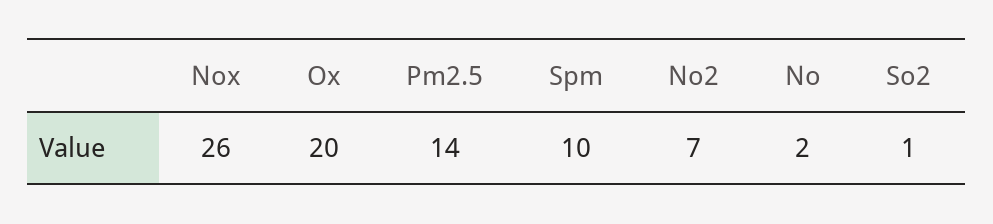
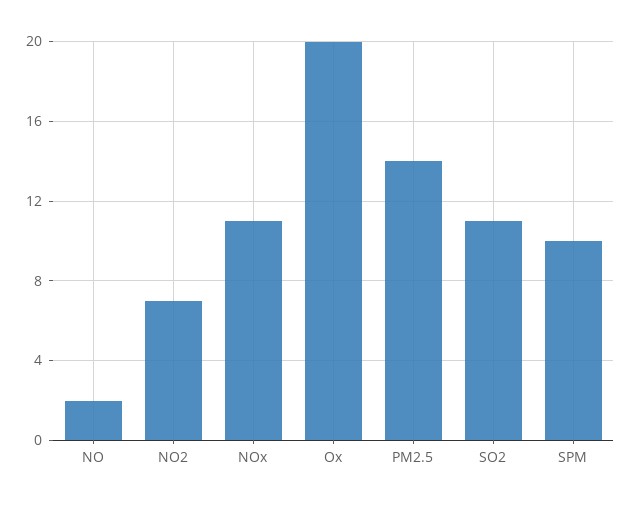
Nox: 26 -> 11
So2: 1 -> 11

